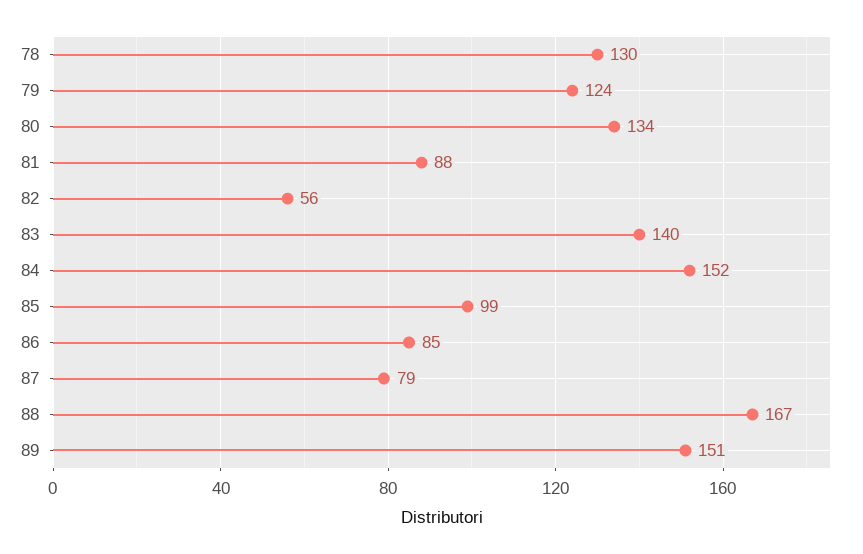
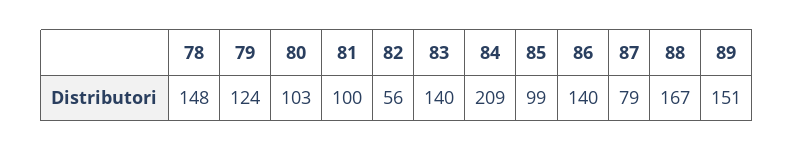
78: 130 -> 148
80: 134 -> 103
81: 88 -> 100
84: 152 -> 209
86: 85 -> 140

